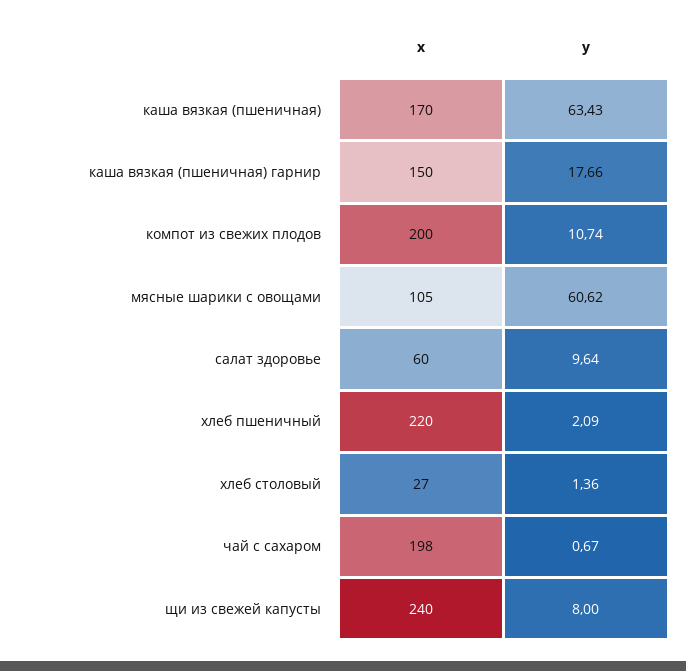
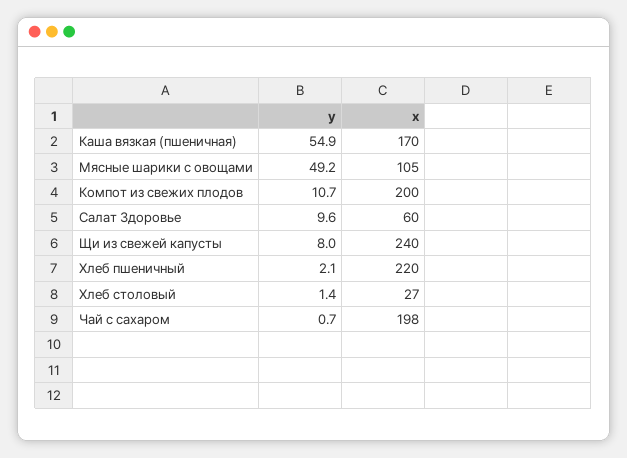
y, каша вязкая (пшеничная): 63.43 -> 54.9
x, каша вязкая (пшеничная) гарнир: 150 -> none
y, каша вязкая (пшеничная) гарнир: 17.66 -> none
y, мясные шарики с овощами: 60.62 -> 49.2

